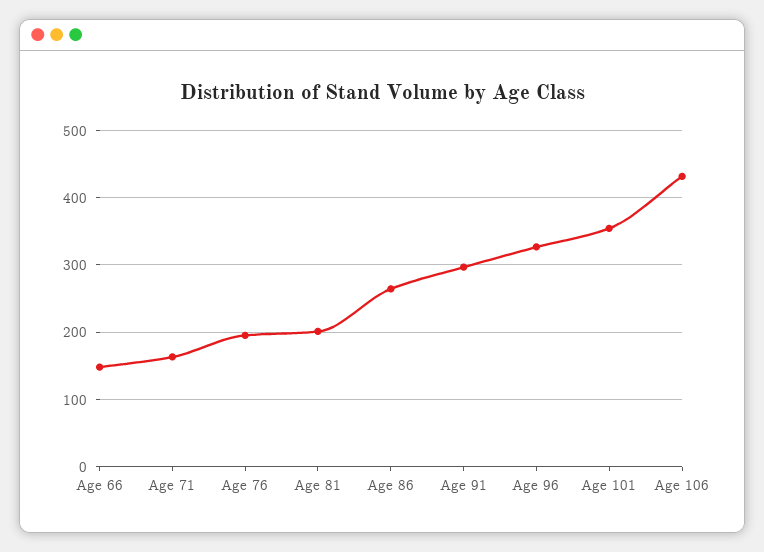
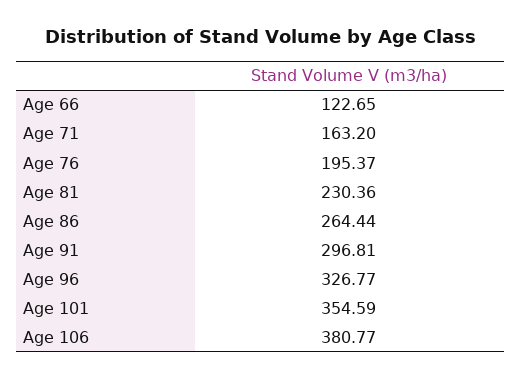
Age 66: 150 -> 122.65
Age 81: 200 -> 230.36
Age 106: 430 -> 380.77

